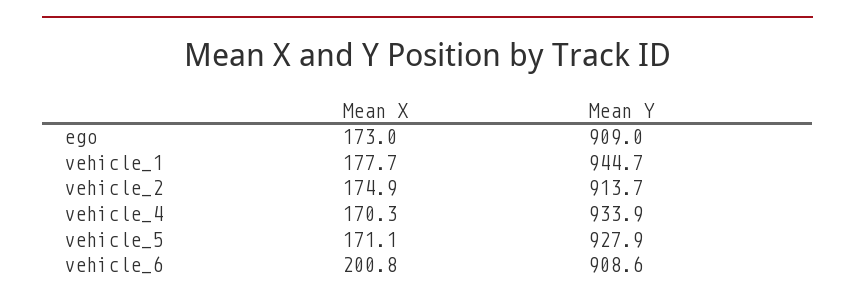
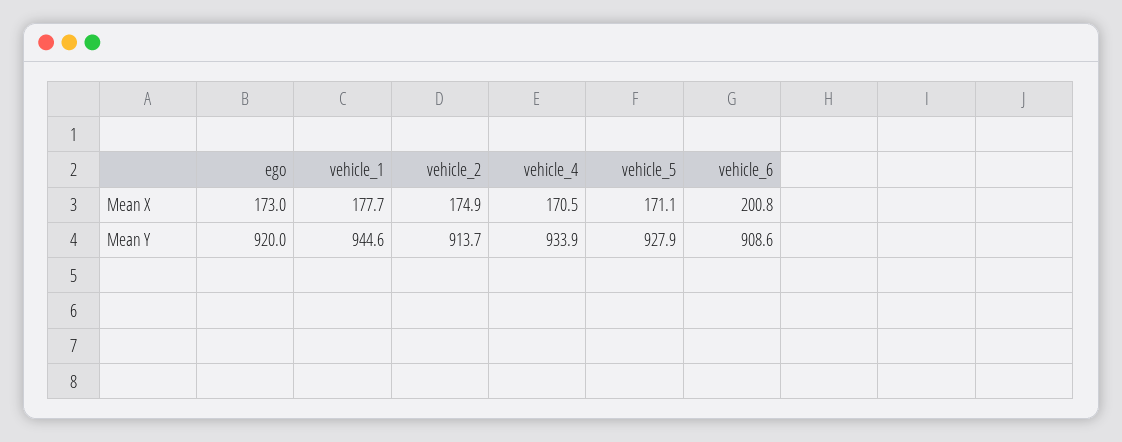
Mean Y, ego: 909 -> 920
Mean Y, vehicle_1: 944.7 -> 944.6
Mean X, vehicle_4: 170.3 -> 170.5

